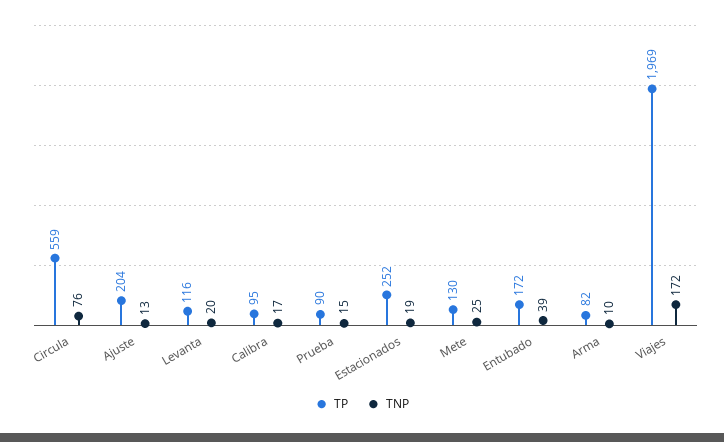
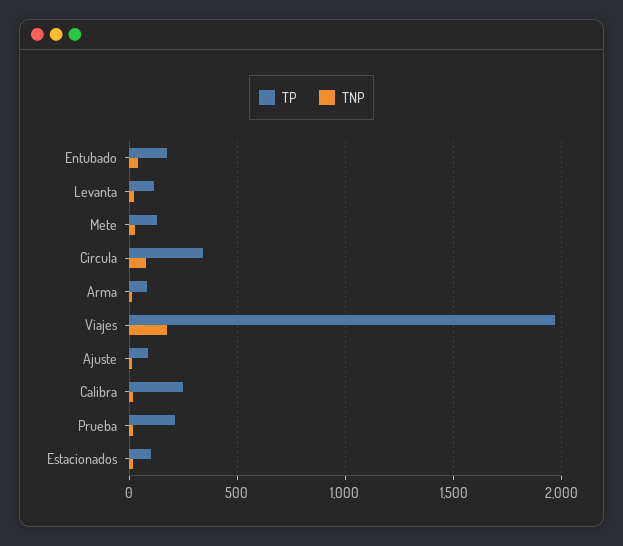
TP, Circula: 559 -> 350
TP, Ajuste: 204 -> 100
TP, Calibra: 95 -> 250
TP, Prueba: 90 -> 200
TP, Estacionados: 252 -> 100

